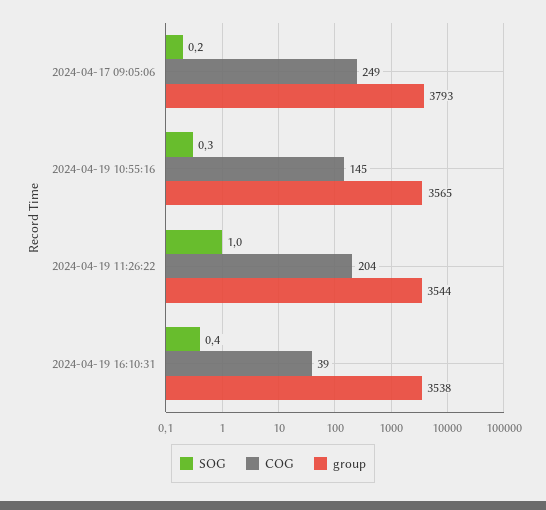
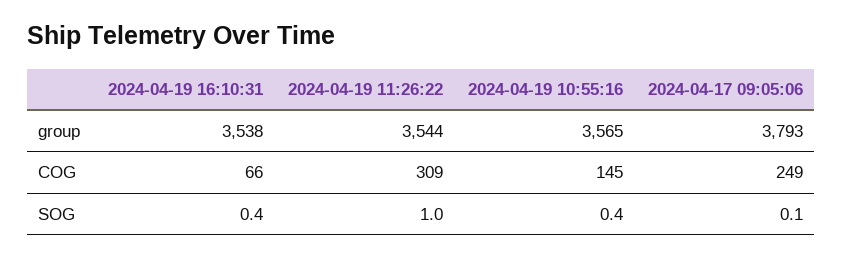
SOG, 2024-04-17 09:05:06: 0.2 -> 0.1
SOG, 2024-04-19 10:55:16: 0.3 -> 0.4
COG, 2024-04-19 11:26:22: 204 -> 309
COG, 2024-04-19 16:10:31: 39 -> 66

